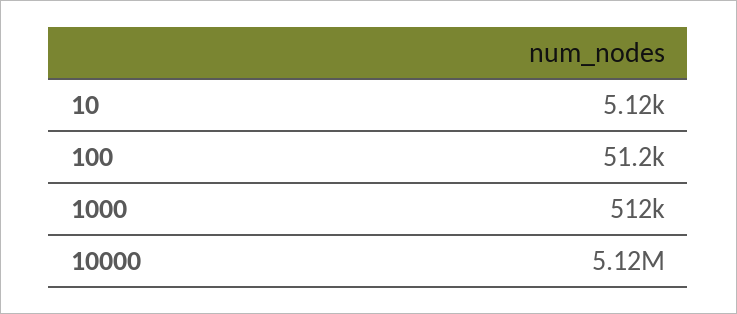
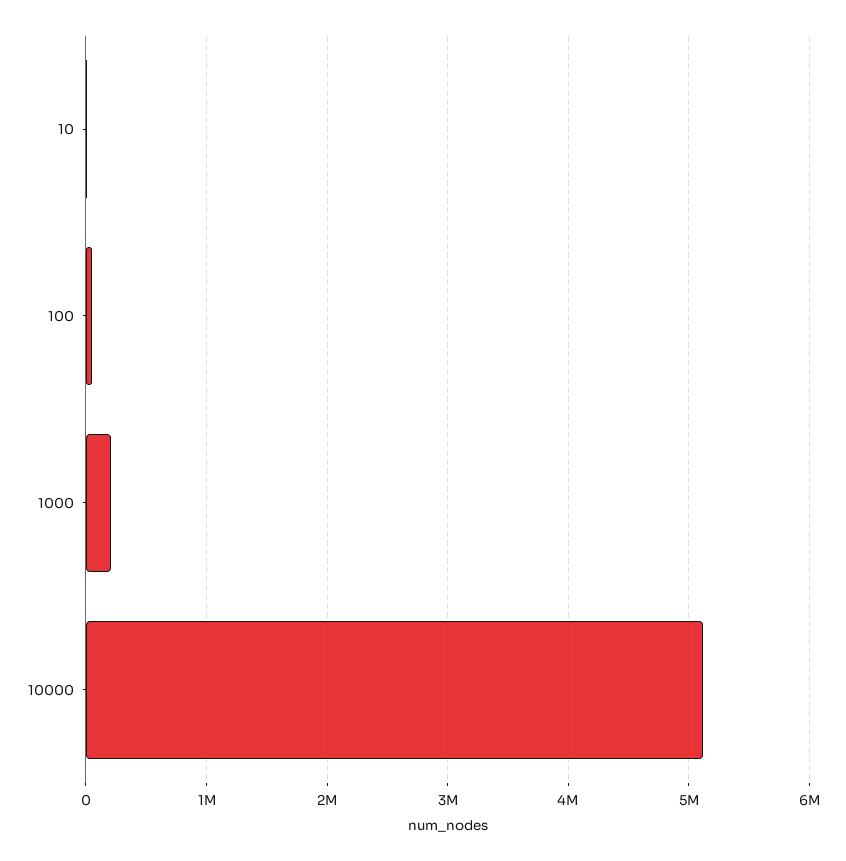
1000: 512000 -> 200000

